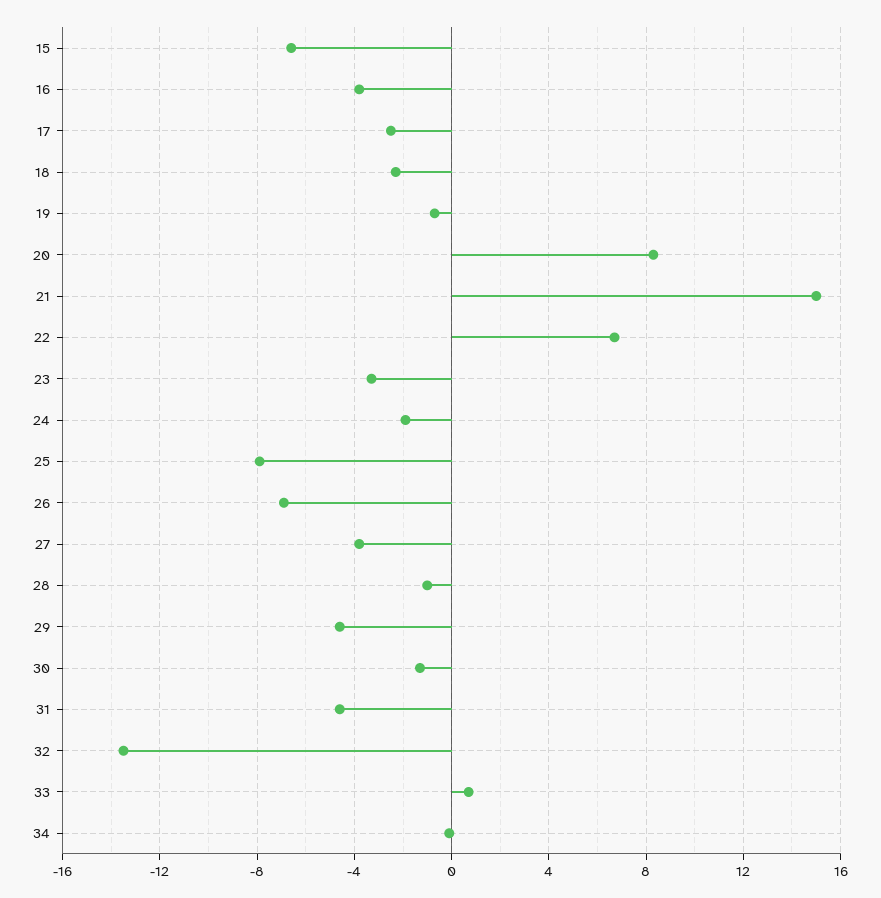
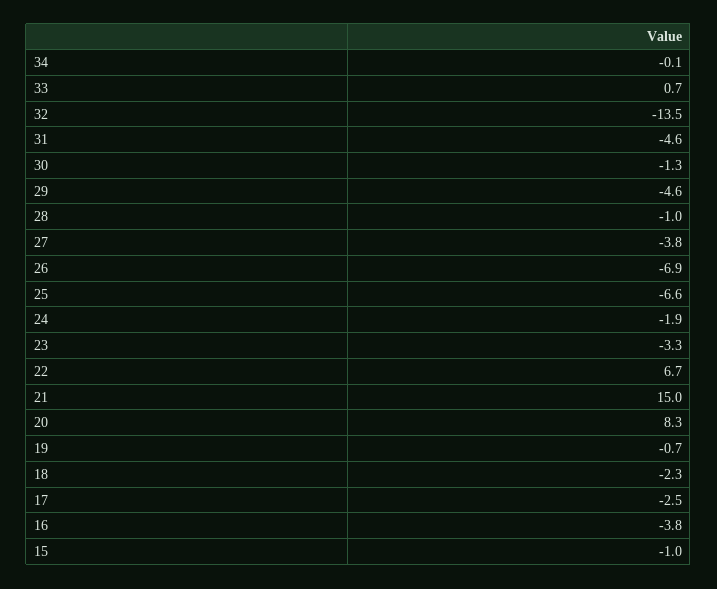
15: -6.5 -> -1
25: -8 -> -6.6

